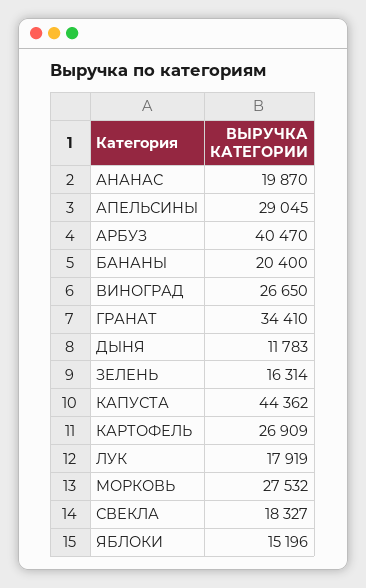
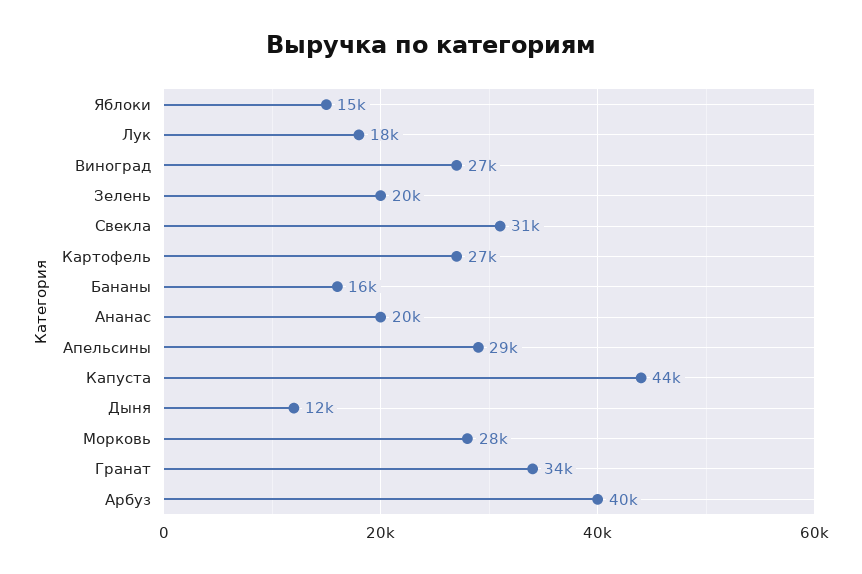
БАНАНЫ: 20400 -> 16000
ЗЕЛЕНЬ: 16314 -> 20000
СВЕКЛА: 18327 -> 31000

